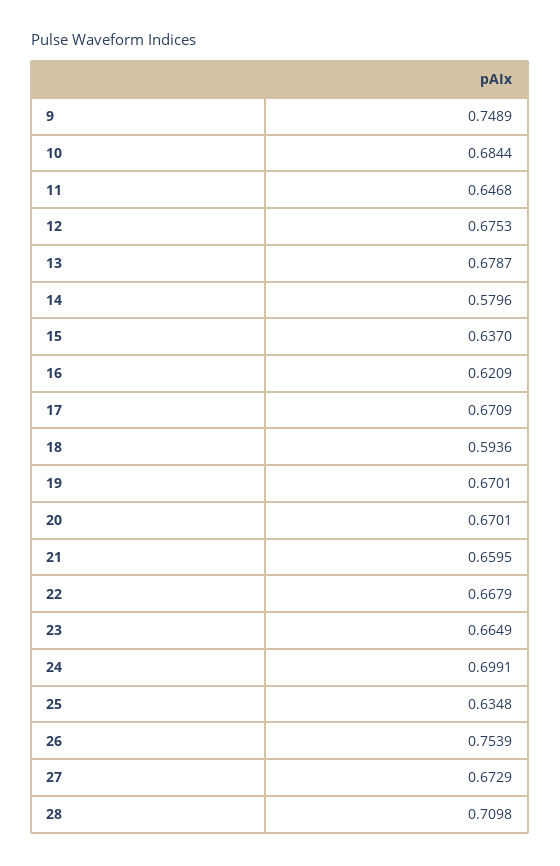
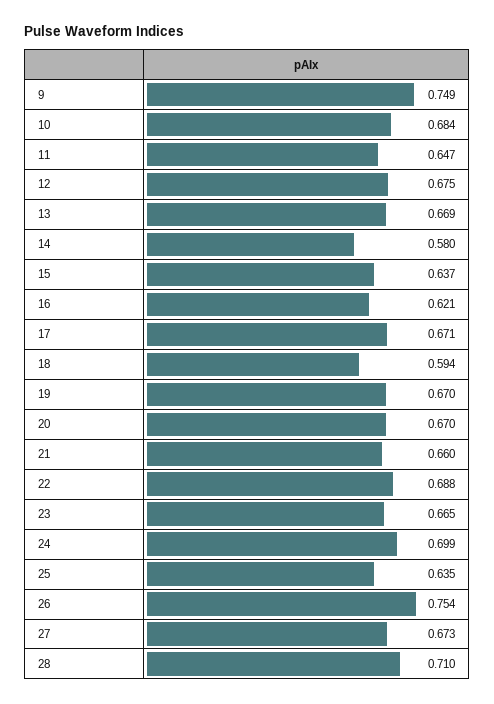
13: 0.6787 -> 0.669
22: 0.6679 -> 0.688

